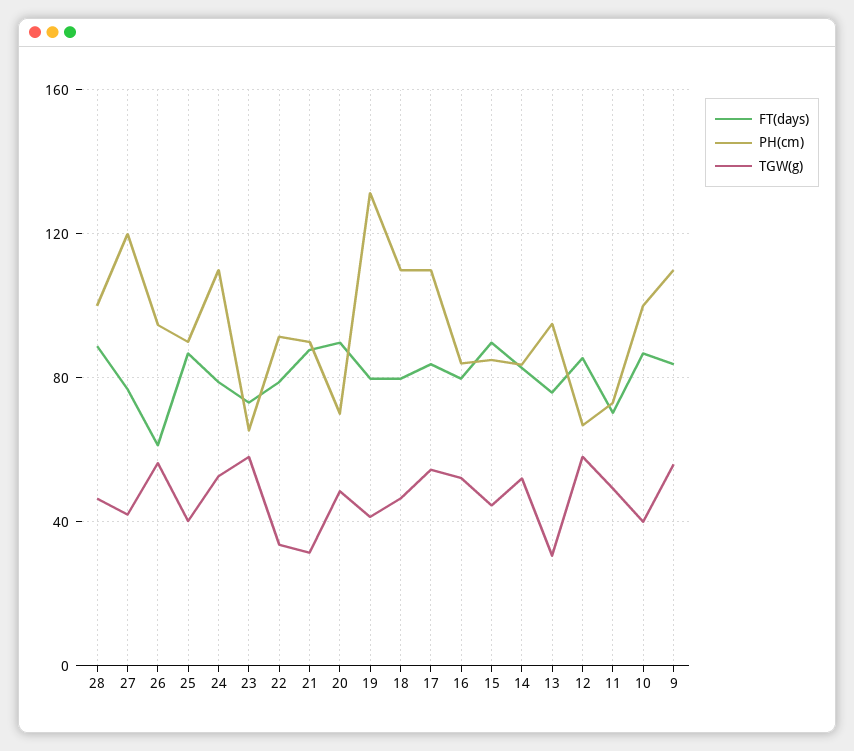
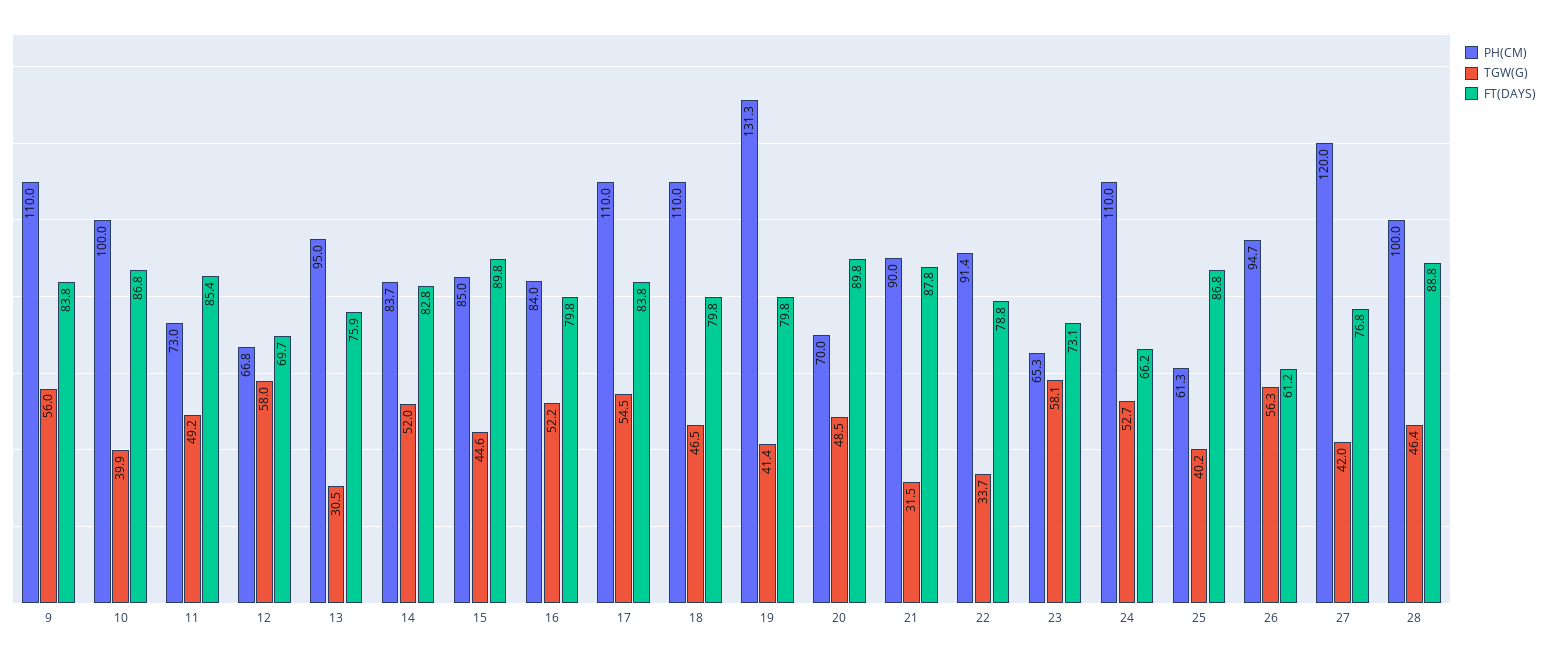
PH(cm), 25: 90 -> 61.3
FT(days), 24: 80 -> 66.2
FT(days), 12: 85 -> 69.7
FT(days), 11: 70 -> 85.4

